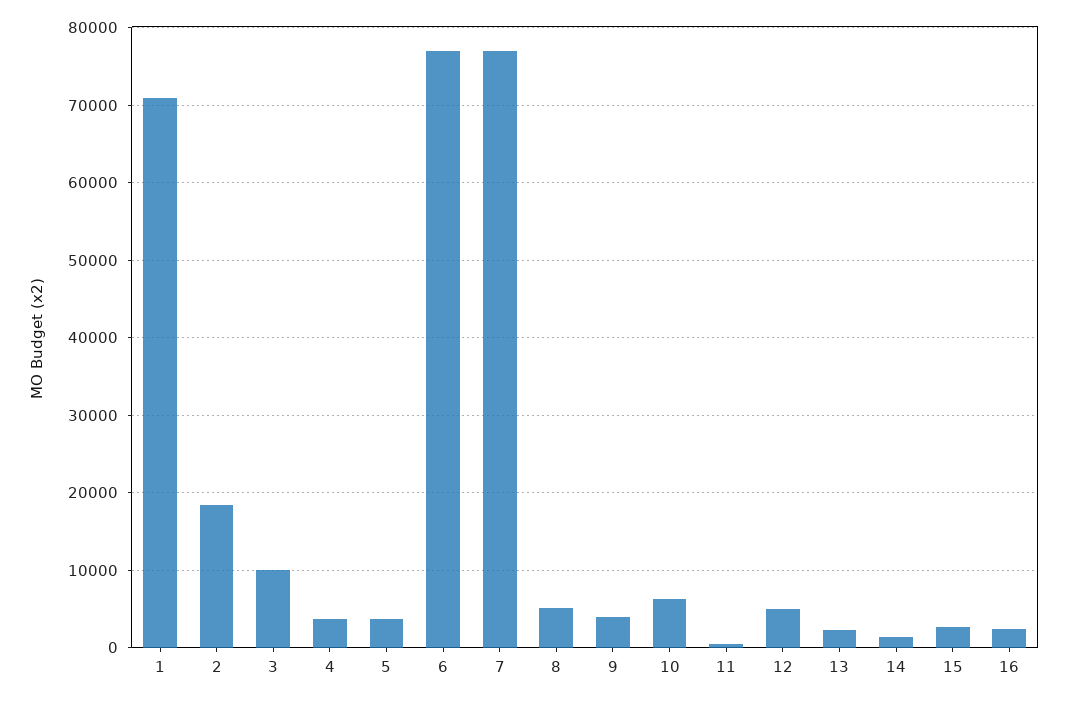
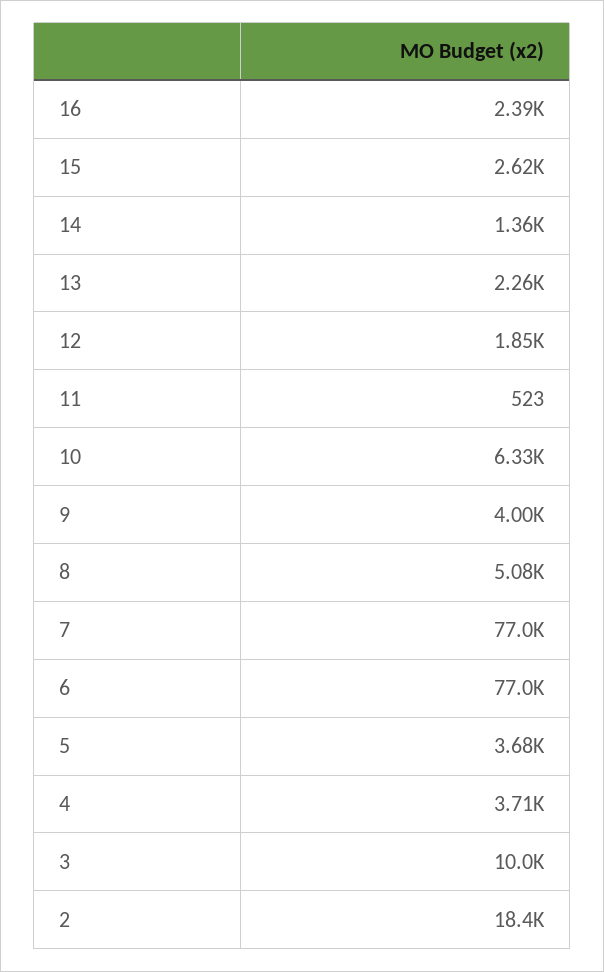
1: 71000 -> none
12: 5000 -> 1850

